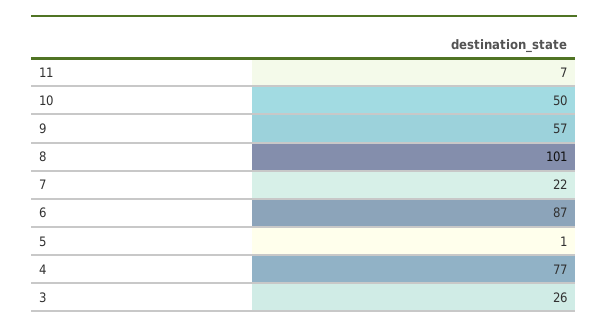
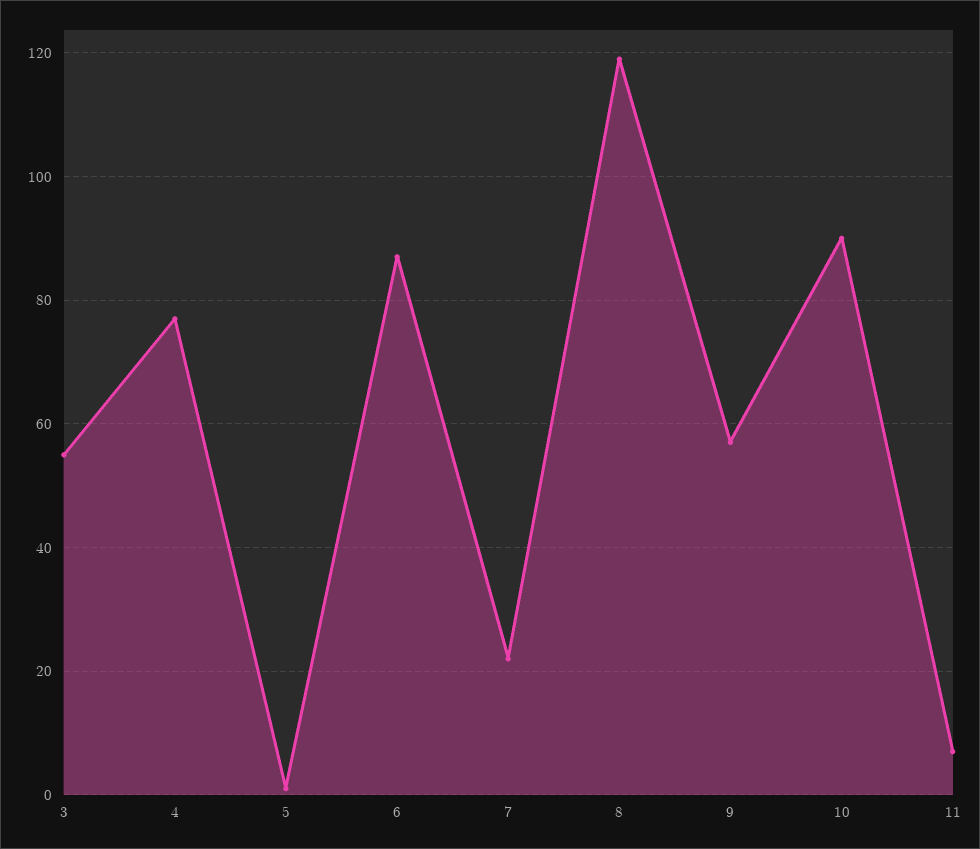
10: 50 -> 90
8: 101 -> 120
3: 26 -> 55

